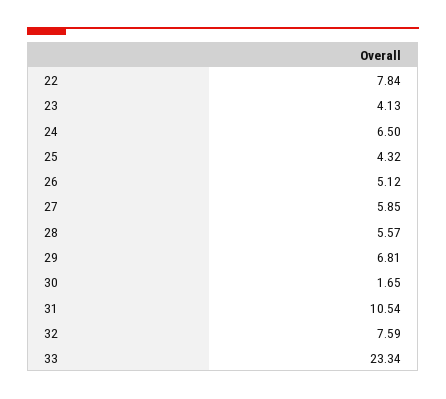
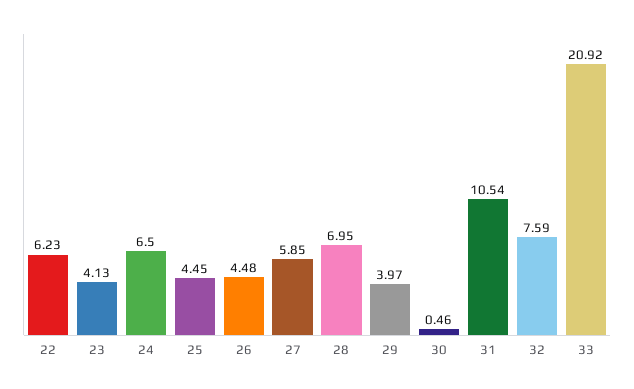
22: 7.84 -> 6.23
25: 4.32 -> 4.45
26: 5.12 -> 4.48
28: 5.57 -> 6.95
29: 6.81 -> 3.97
30: 1.65 -> 0.46
33: 23.34 -> 20.92

